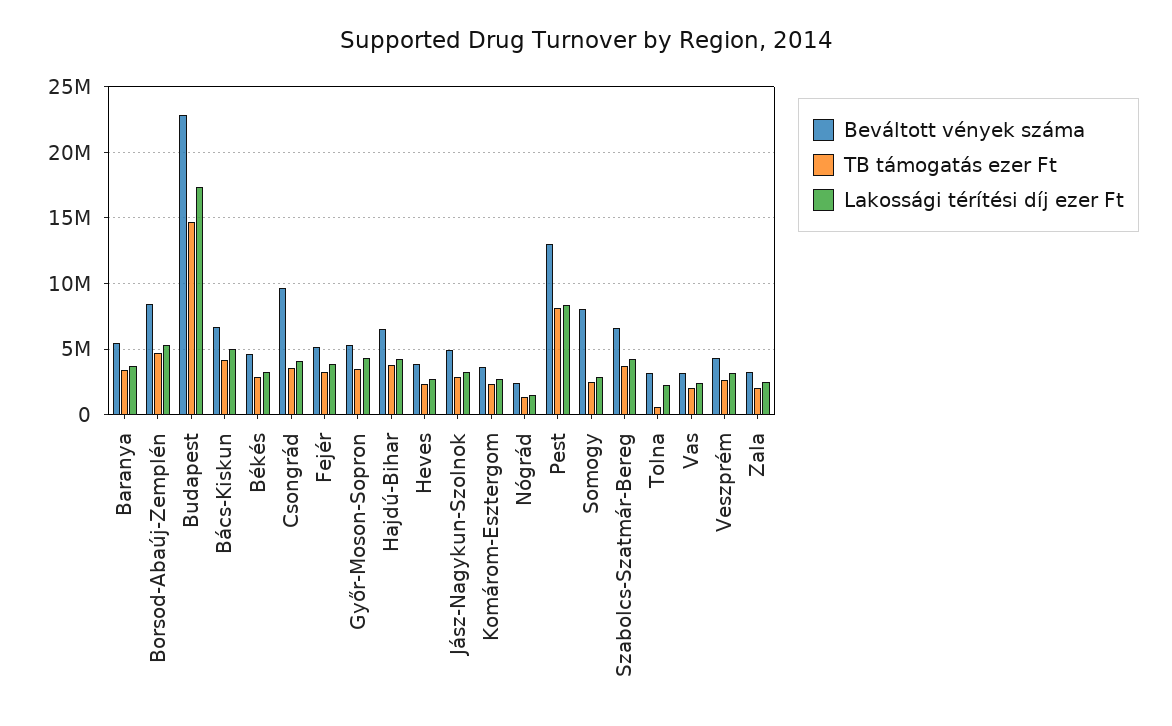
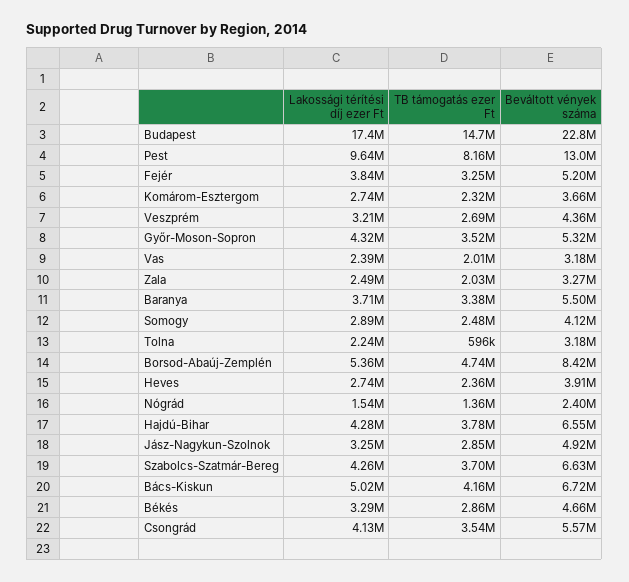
Beváltott vények száma, Csongrád: 9500000 -> 5570000
Lakossági térítési díj ezer Ft, Pest: 8500000 -> 9640000
Beváltott vények száma, Somogy: 8000000 -> 4120000

